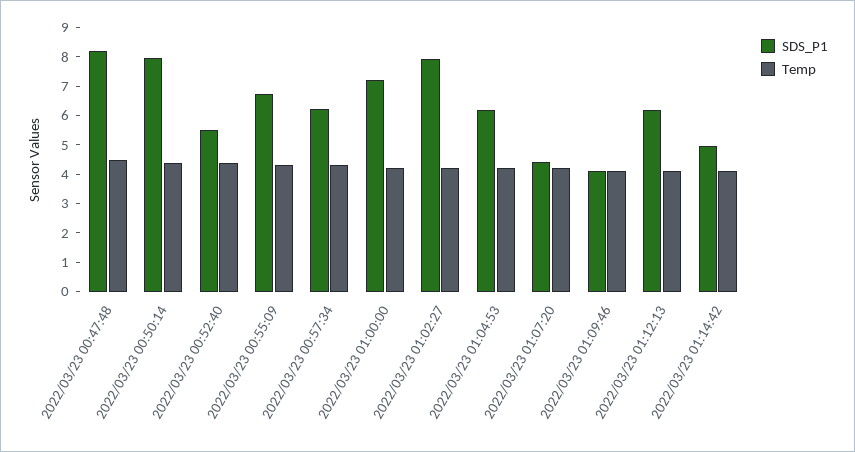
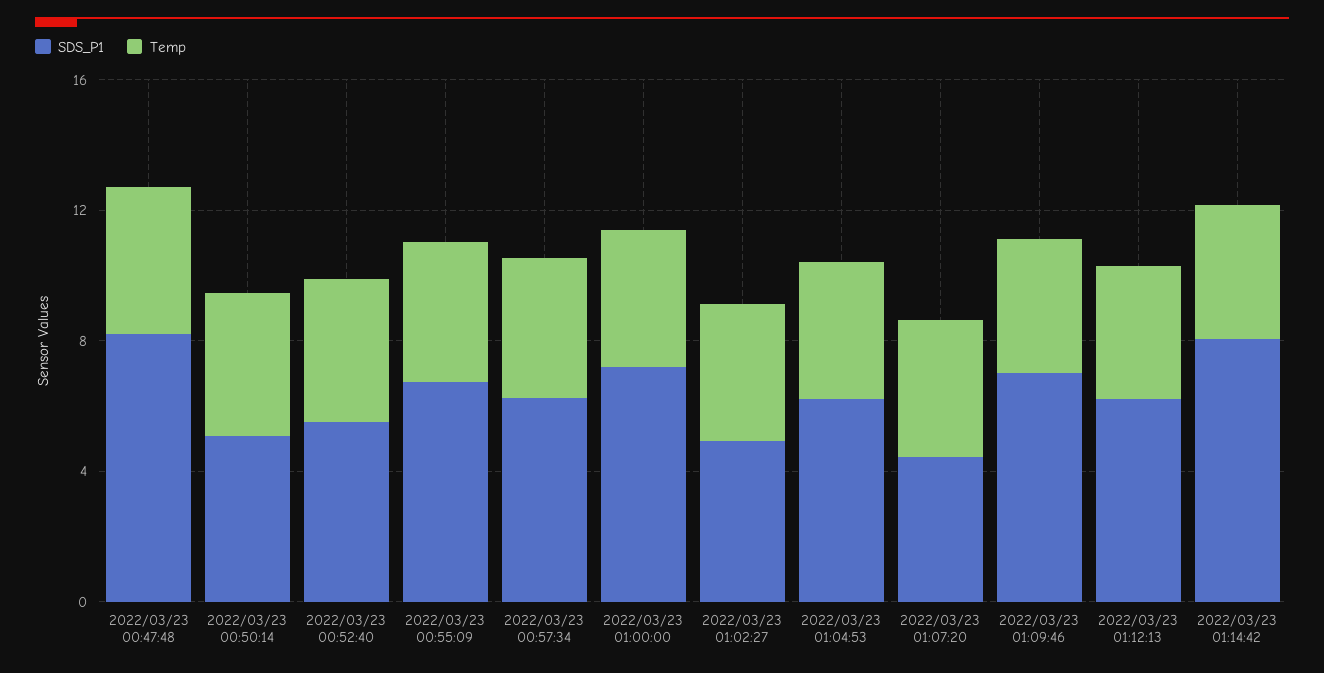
SDS_P1, 2022/03/23 00:50:14: 8 -> 5
SDS_P1, 2022/03/23 01:02:27: 8 -> 5
SDS_P1, 2022/03/23 01:09:46: 4 -> 7
SDS_P1, 2022/03/23 01:14:42: 5 -> 8

